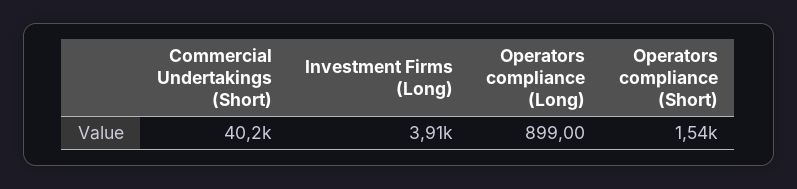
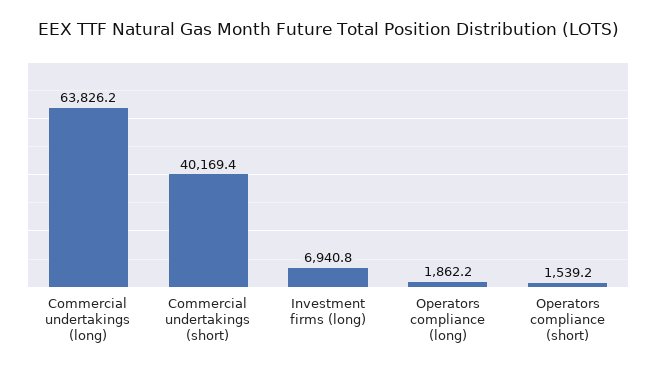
Investment Firms (Long): 3910 -> 6940.8
Operators compliance (Long): 899 -> 1862.2
Commercial undertakings (long): none -> 63826.2

